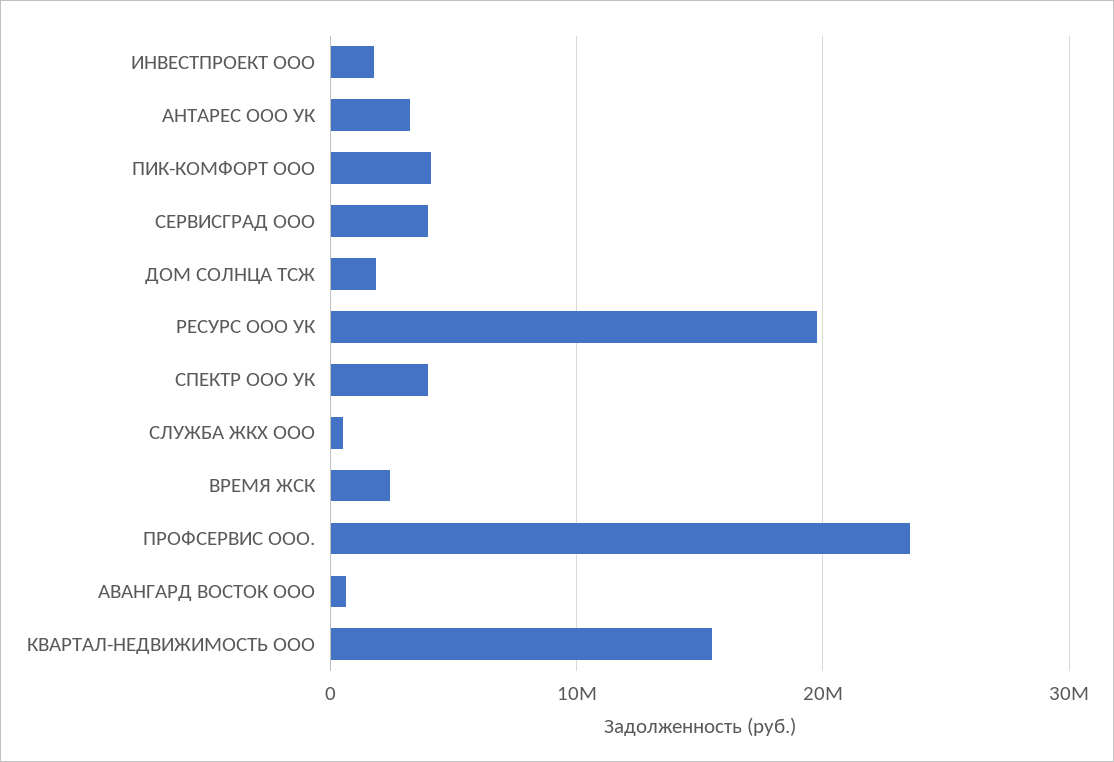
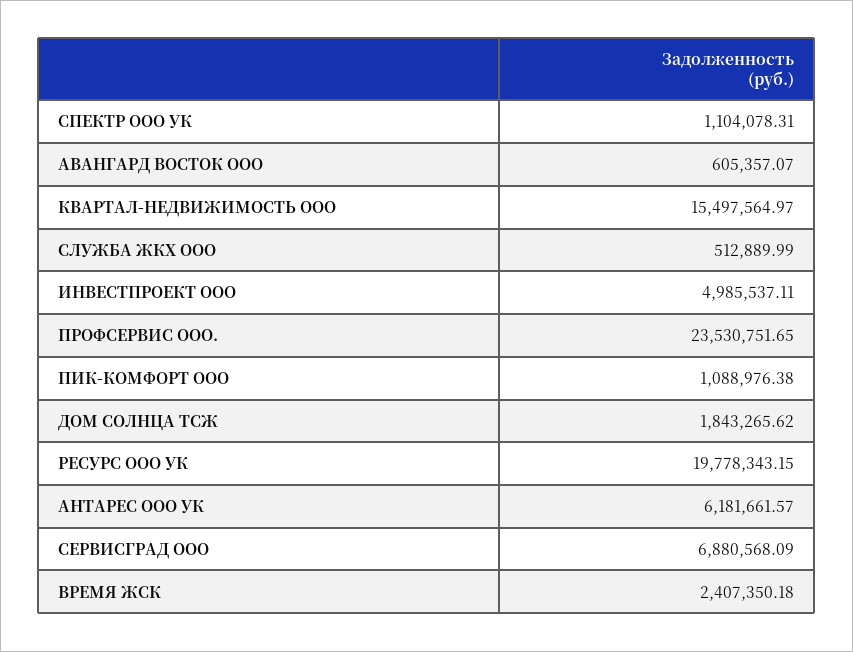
ИНВЕСТПРОЕКТ ООО: 2000000 -> 4985537.11
АНТАРЕС ООО УК: 3000000 -> 6181661.57
ПИК-КОМФОРТ ООО: 4000000 -> 1088976.38
СЕРВИСГРАД ООО: 4000000 -> 6880568.09
СПЕКТР ООО УК: 4000000 -> 1104078.31

